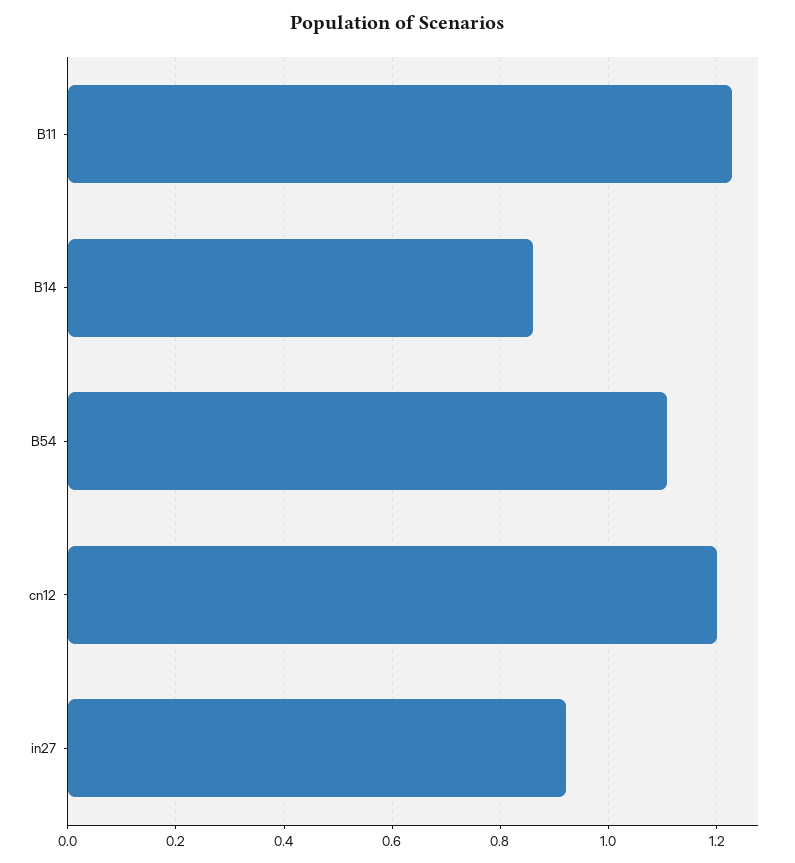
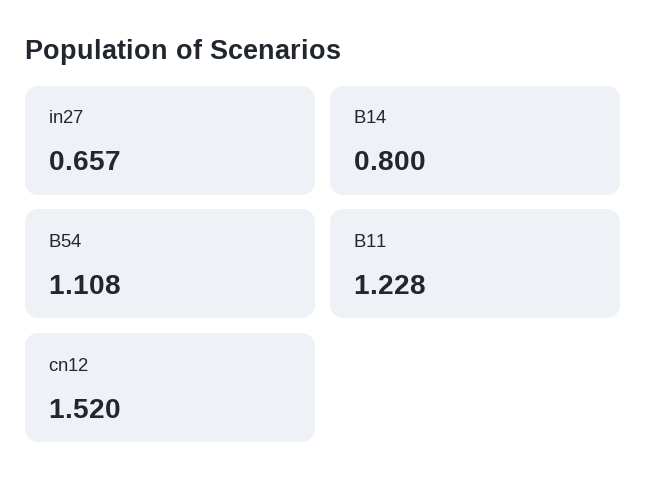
B14: 0.86 -> 0.8
cn12: 1.2 -> 1.52
in27: 0.92 -> 0.657

